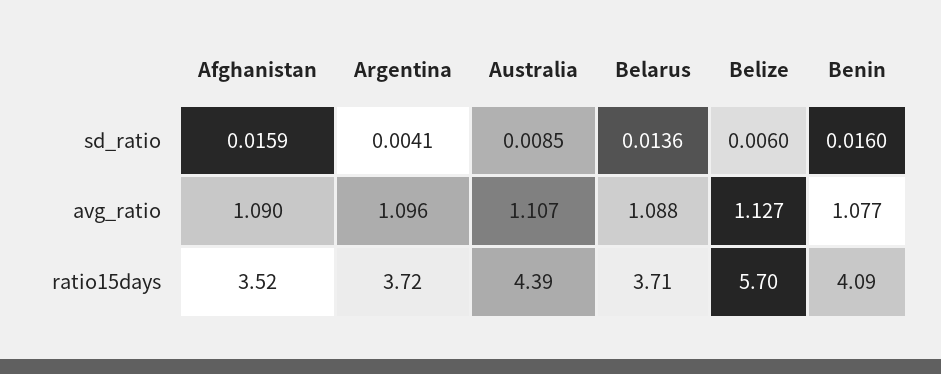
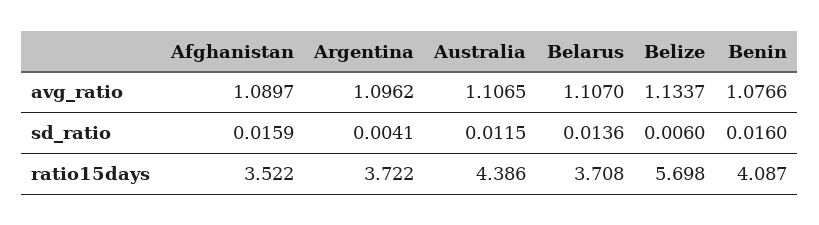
Australia, sd_ratio: 0.0085 -> 0.0115
Belarus, avg_ratio: 1.088 -> 1.107
Belize, avg_ratio: 1.127 -> 1.1337

